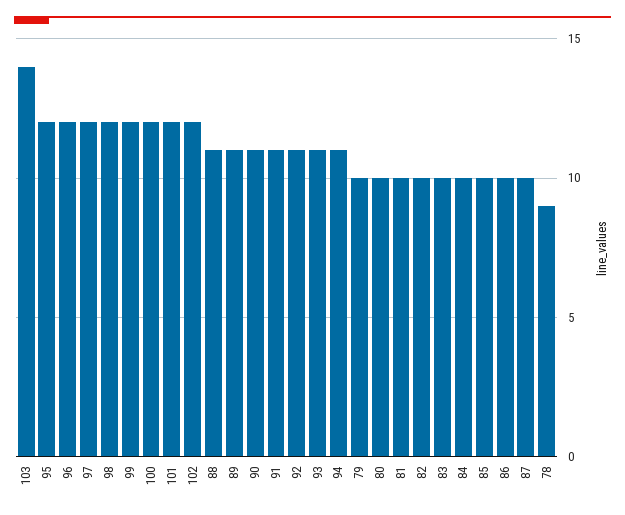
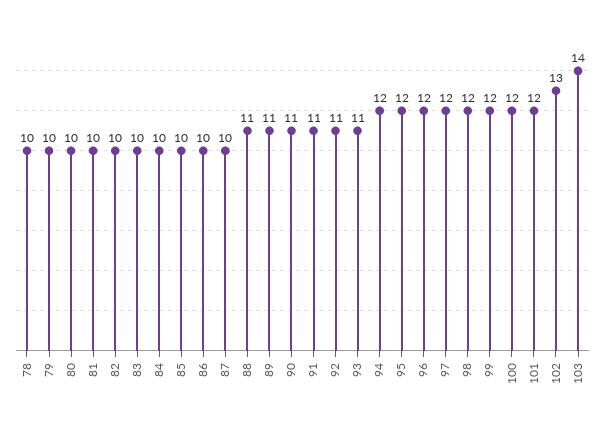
102: 12 -> 13
94: 11 -> 12
78: 9 -> 10

